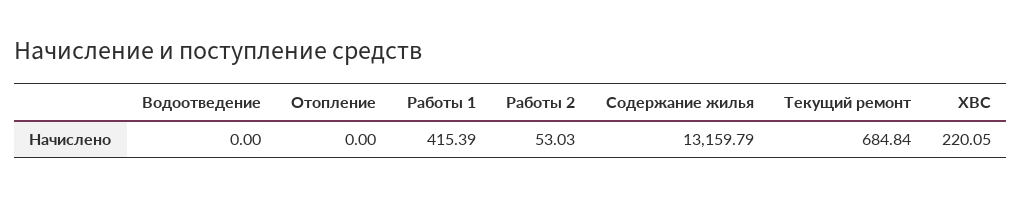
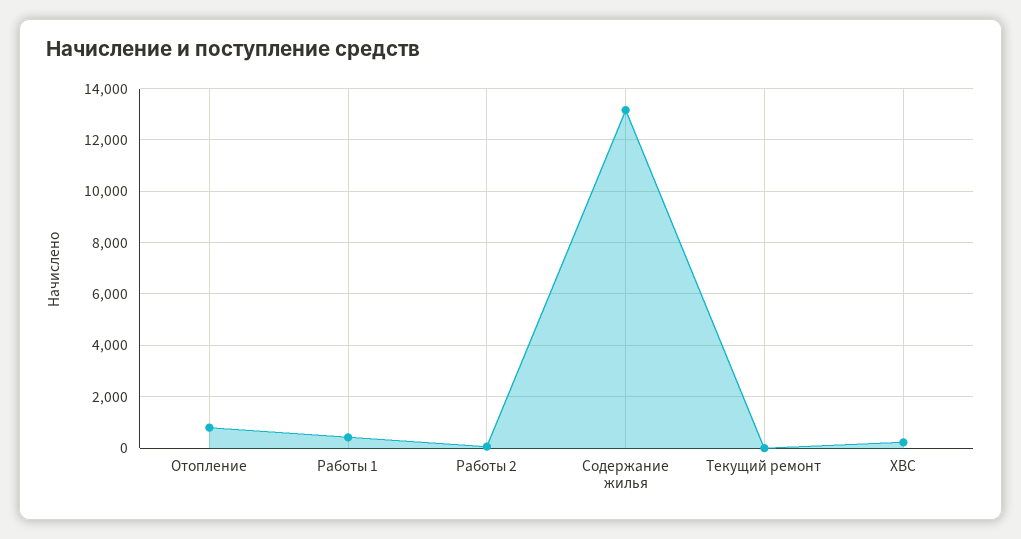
Водоотведение: 0 -> none
Отопление: 0 -> 750
Текущий ремонт: 684.84 -> 0

